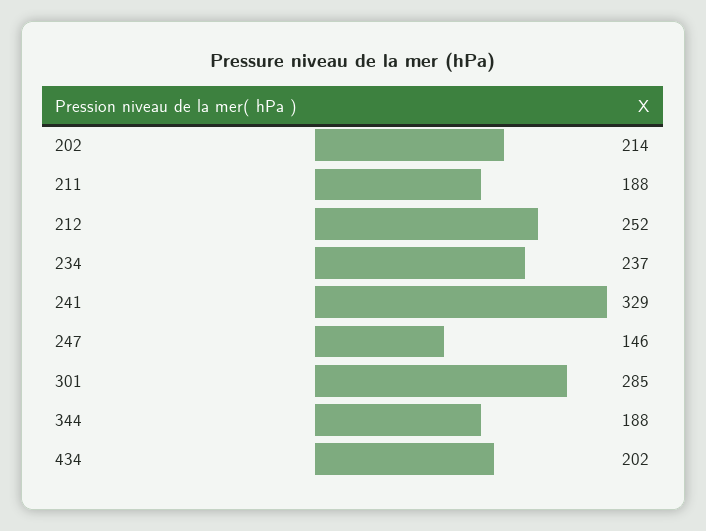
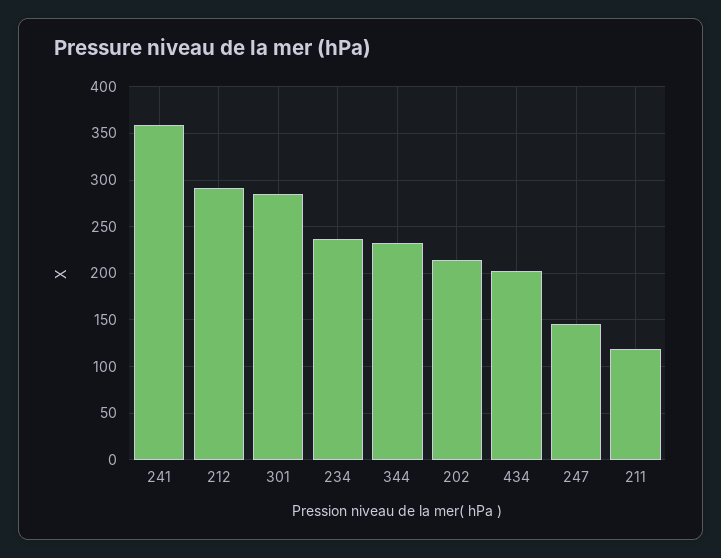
211: 188 -> 120
212: 252 -> 290
241: 329 -> 360
344: 188 -> 230

